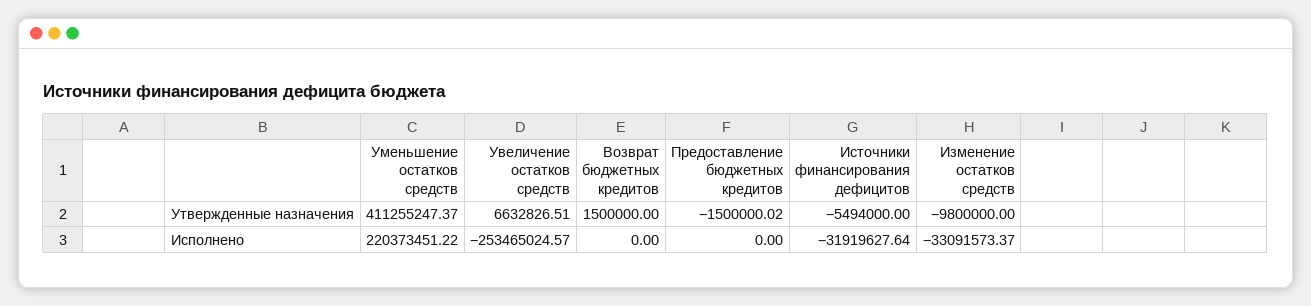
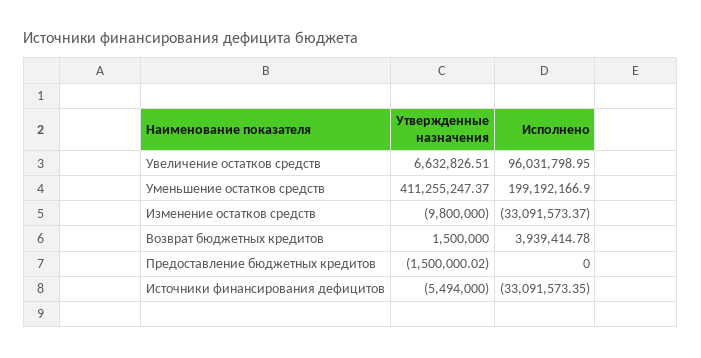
Уменьшение остатков средств, Исполнено: 220373451.22 -> 199192166.9
Увеличение остатков средств, Исполнено: -253465024.57 -> 96031798.95
Возврат бюджетных кредитов, Исполнено: 0 -> 3939414.78
Источники финансирования дефицитов, Исполнено: -31919627.64 -> -33091573.35

